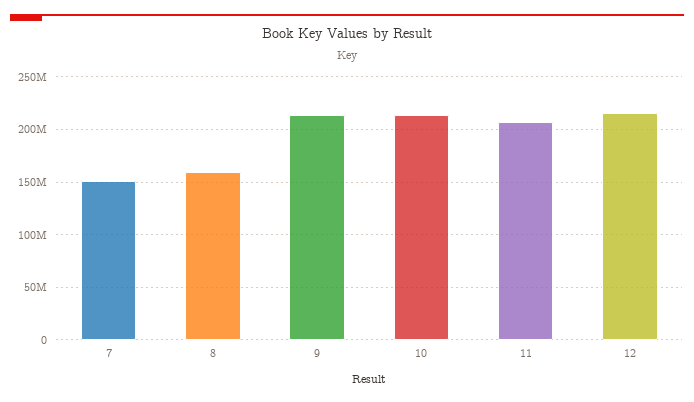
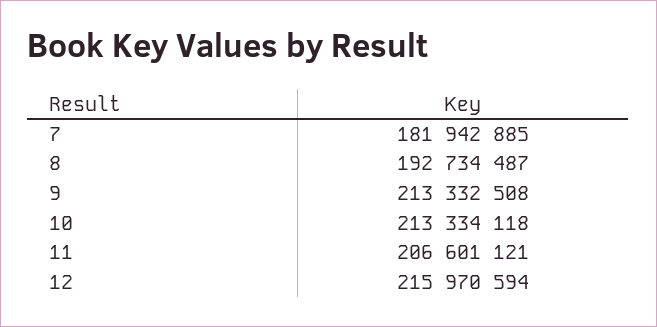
7: 150000000 -> 181942885
8: 160000000 -> 192734487

